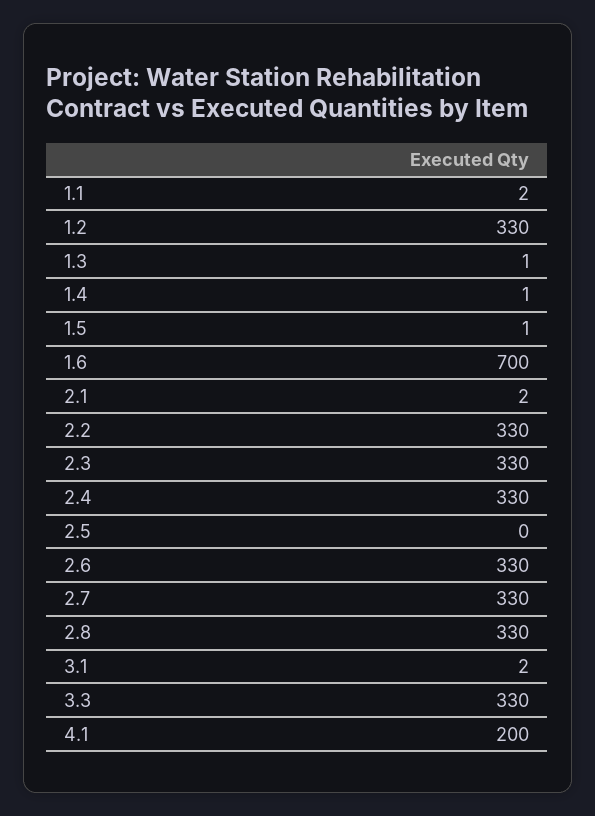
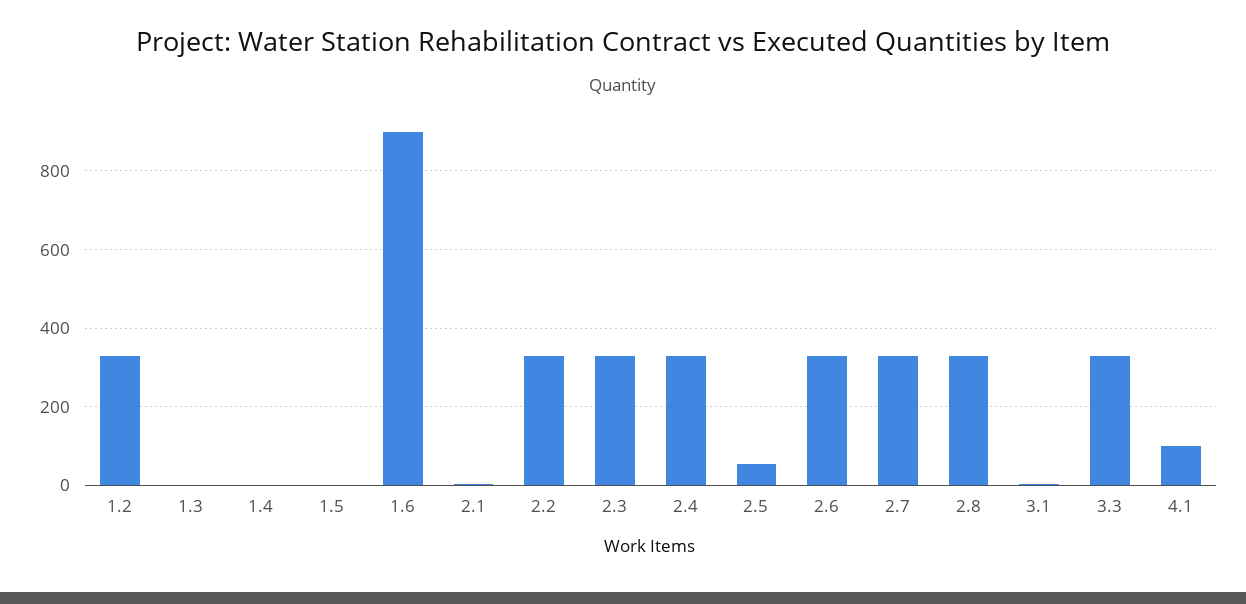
1.1: 2 -> none
1.6: 700 -> 900
2.5: 0 -> 60
4.1: 200 -> 100

